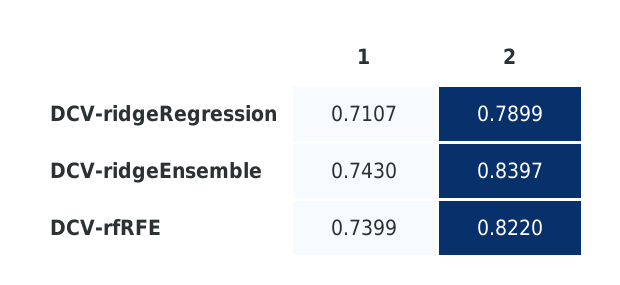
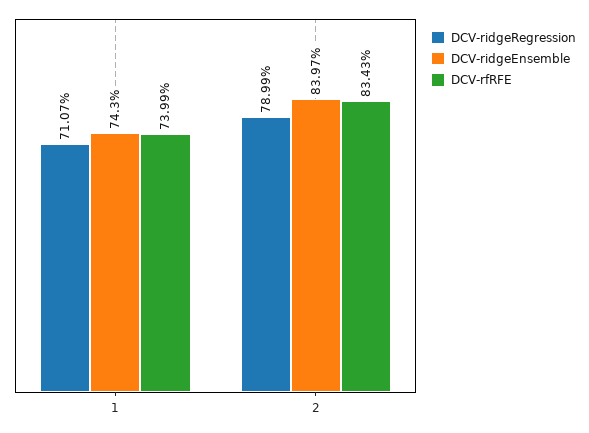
DCV-rfRFE, 2: 0.822 -> 0.8343

